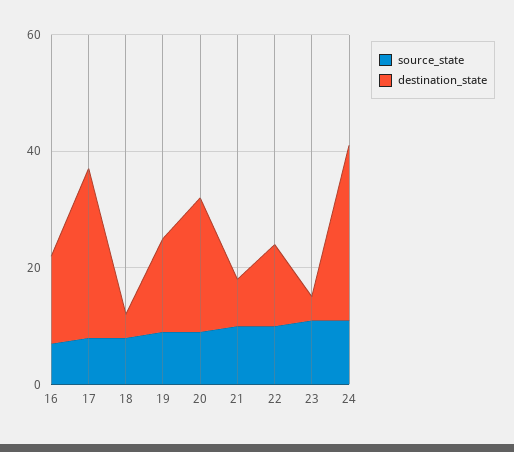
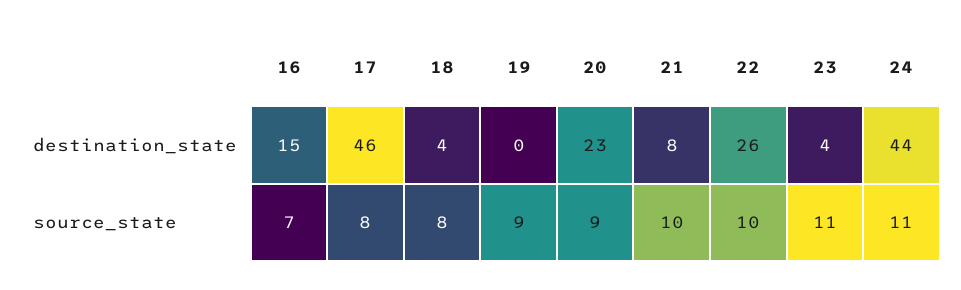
destination_state, 17: 30 -> 46
destination_state, 19: 15 -> 0
destination_state, 22: 15 -> 26
destination_state, 24: 30 -> 44

